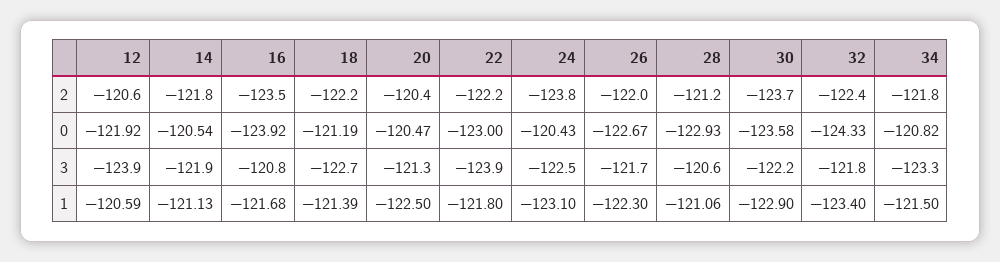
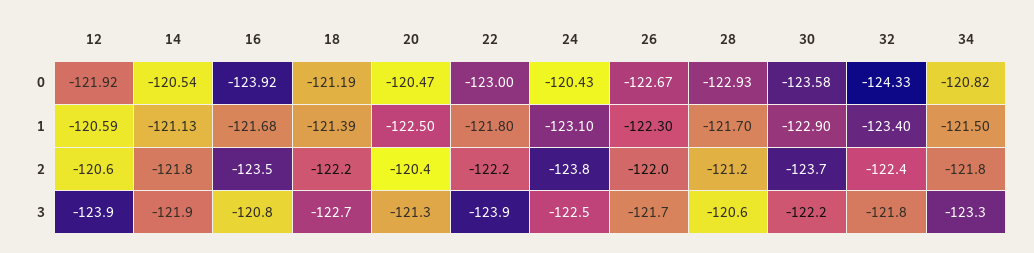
28, 1: -121.06 -> -121.7

